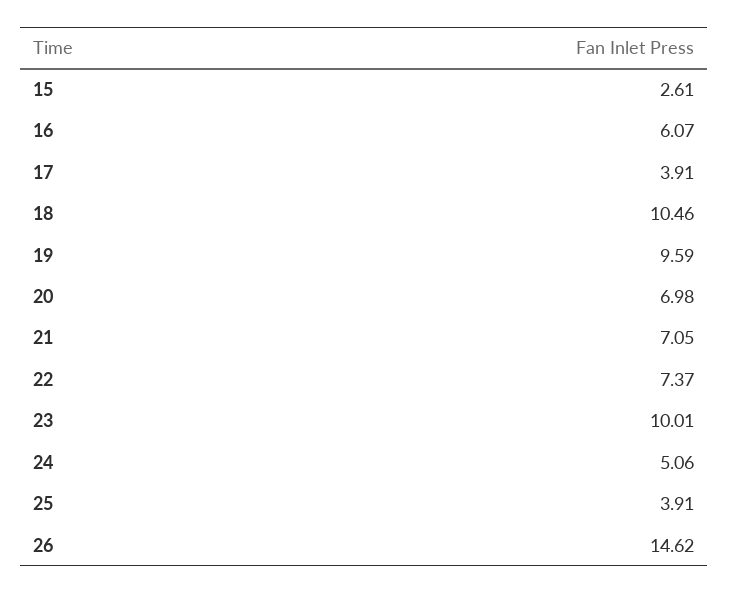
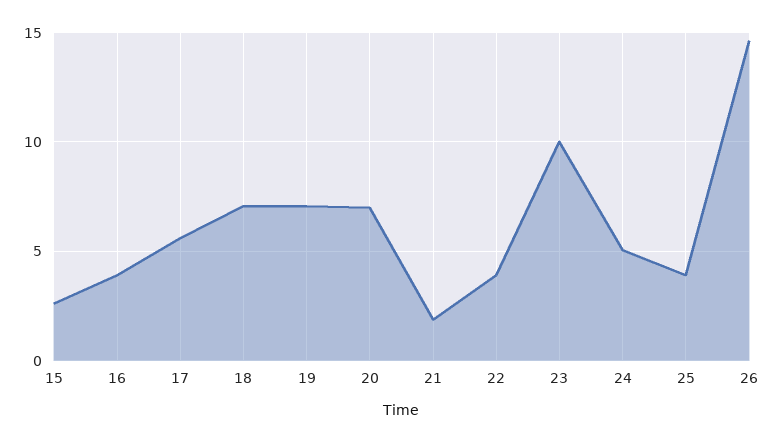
16: 6.07 -> 4
17: 3.91 -> 5.5
18: 10.46 -> 7
19: 9.59 -> 7
21: 7.05 -> 2
22: 7.37 -> 4

